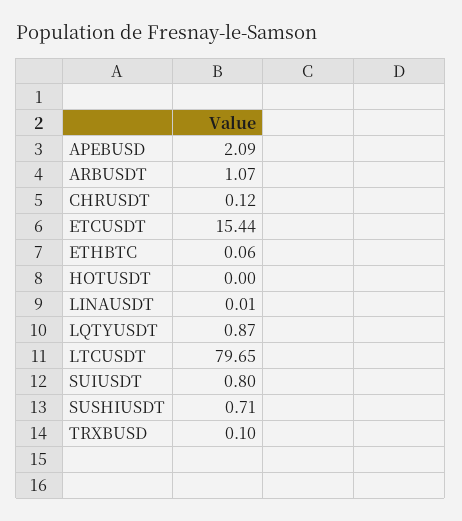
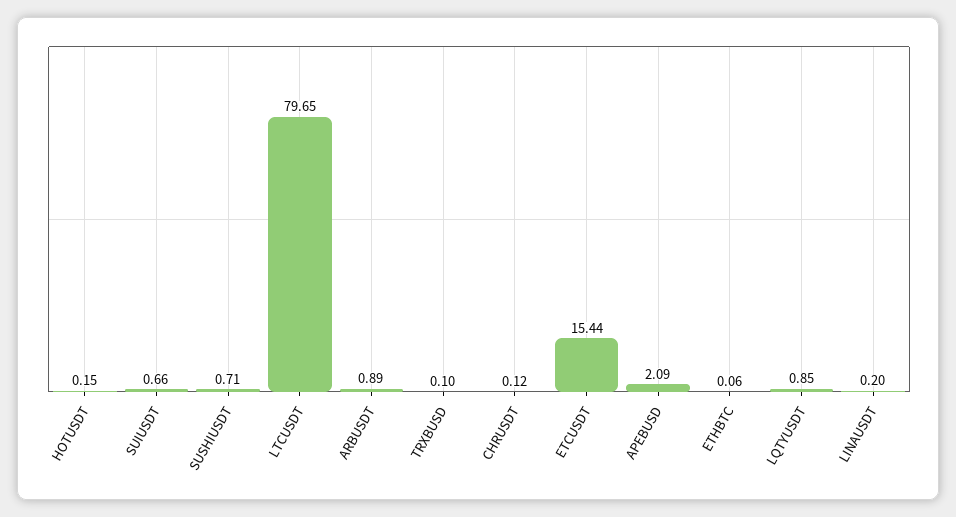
ARBUSDT: 1.07 -> 0.89
HOTUSDT: 0 -> 0.15
LINAUSDT: 0.01 -> 0.2
LQTYUSDT: 0.87 -> 0.85
SUIUSDT: 0.8 -> 0.66

